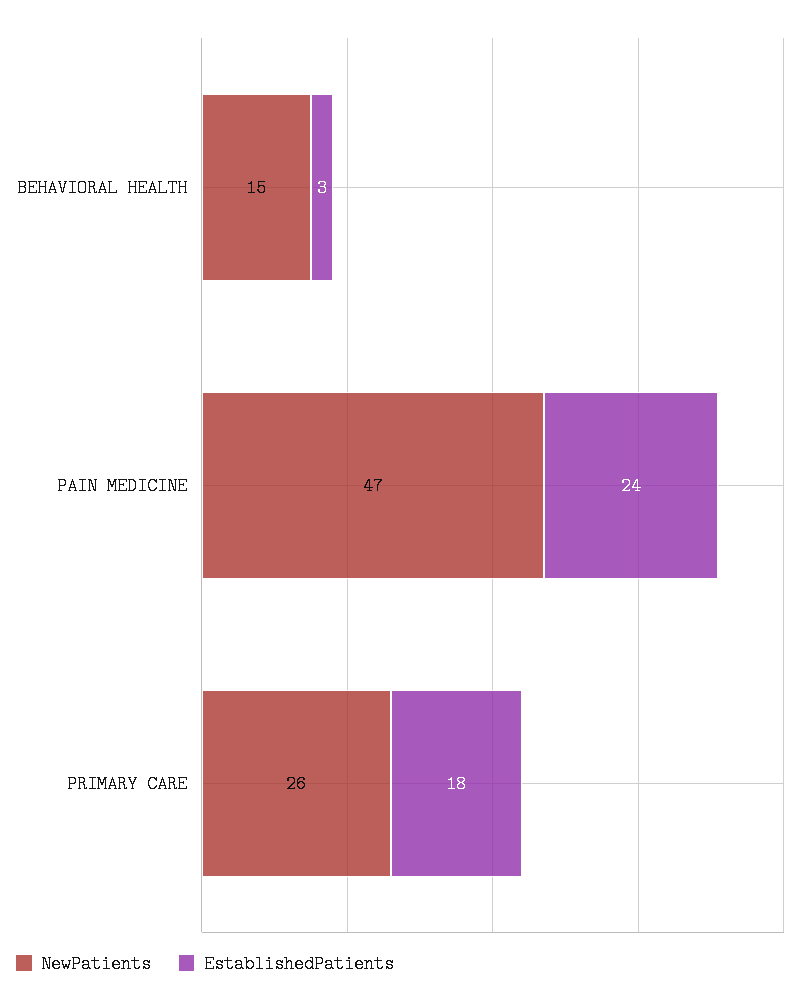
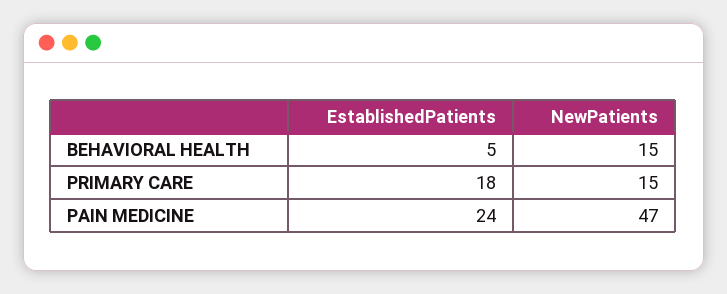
EstablishedPatients, BEHAVIORAL HEALTH: 3 -> 5
NewPatients, PRIMARY CARE: 26 -> 15

